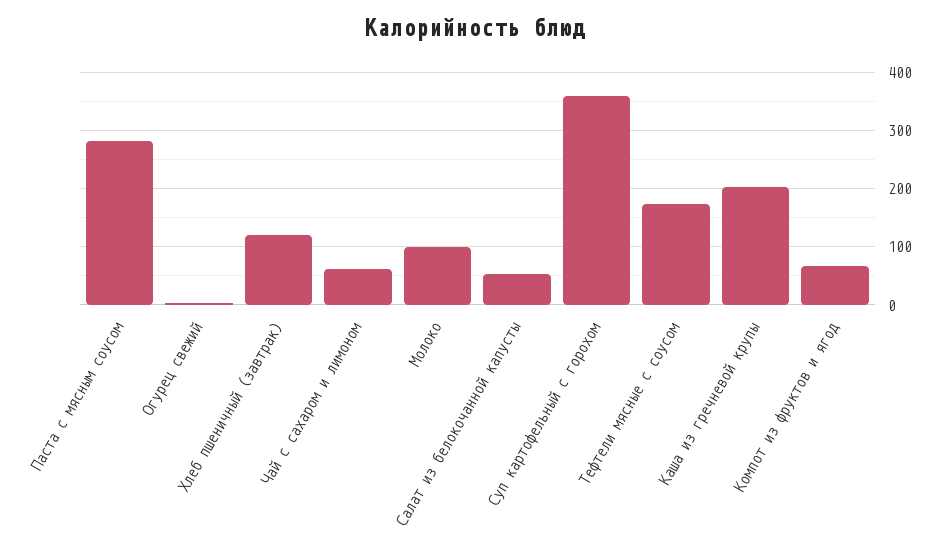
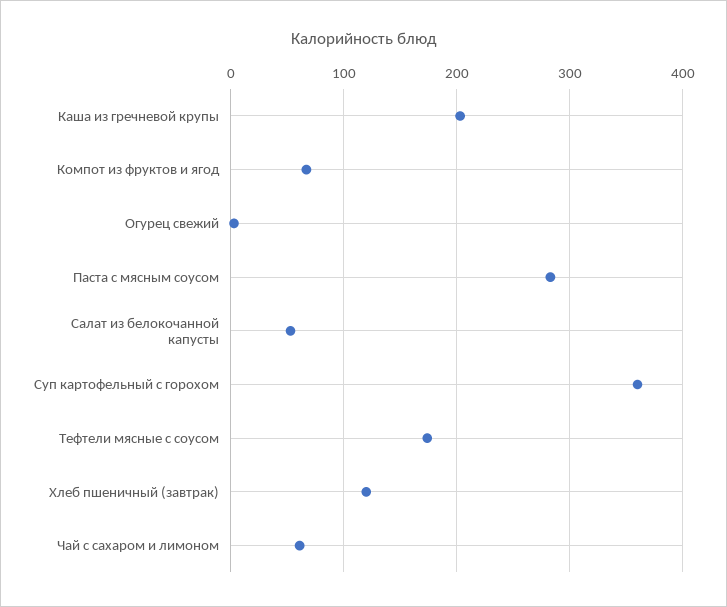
Молоко: 100 -> none

